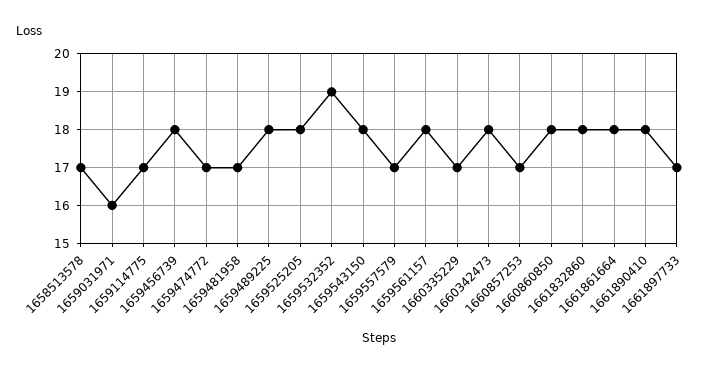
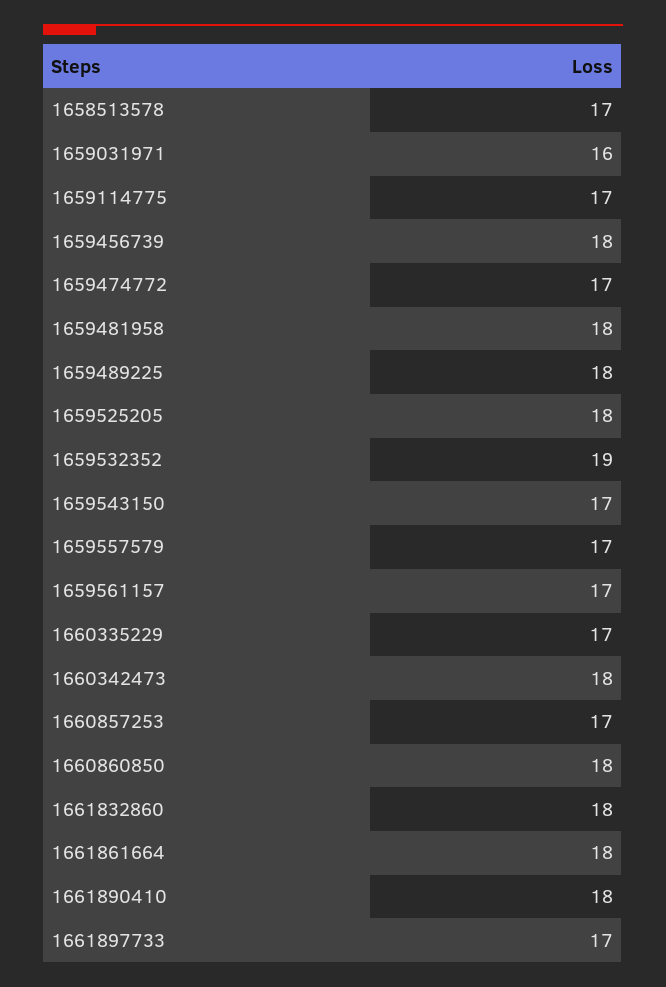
1659481958: 17 -> 18
1659543150: 18 -> 17
1659561157: 18 -> 17

